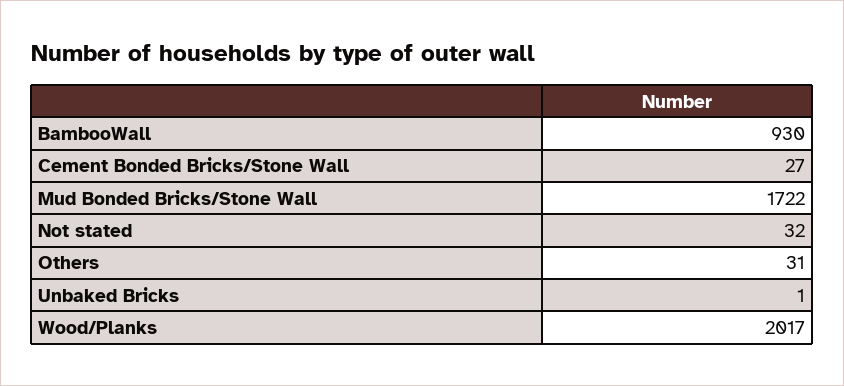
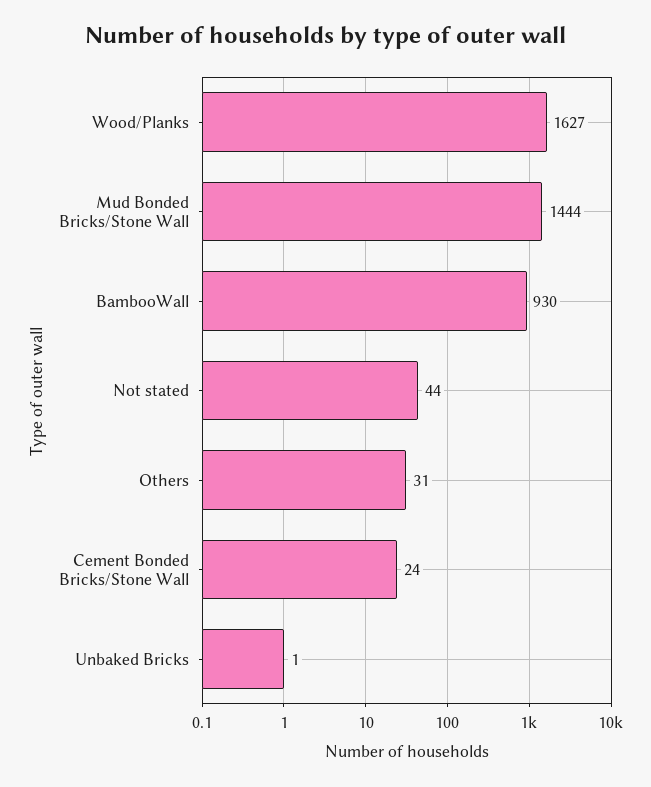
Cement Bonded Bricks/Stone Wall: 27 -> 24
Mud Bonded Bricks/Stone Wall: 1722 -> 1444
Not stated: 32 -> 44
Wood/Planks: 2017 -> 1627

